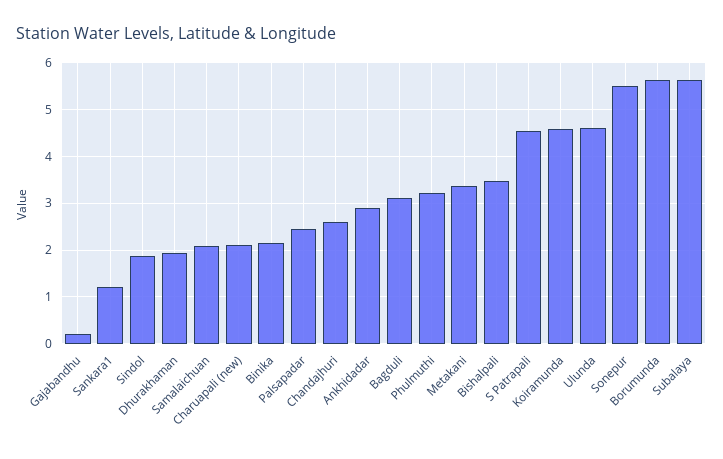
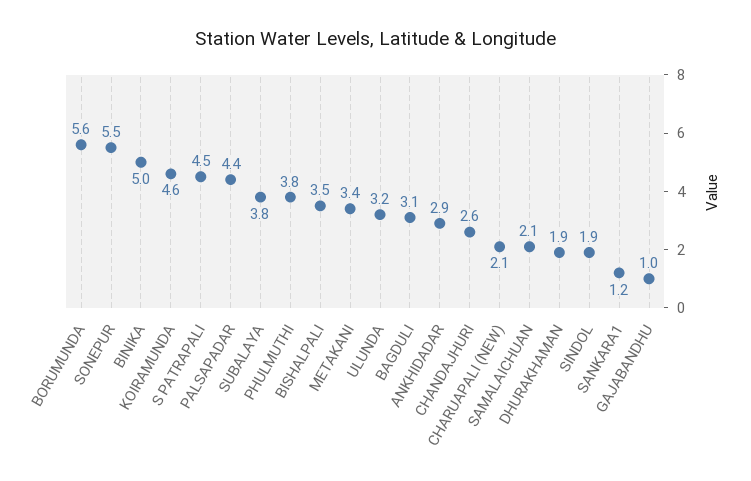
Gajabandhu: 0.2 -> 1
Binika: 2.2 -> 5
Palsapadar: 2.4 -> 4.4
Phulmuthi: 3.2 -> 3.8
Ulunda: 4.6 -> 3.2
Subalaya: 5.6 -> 3.8

